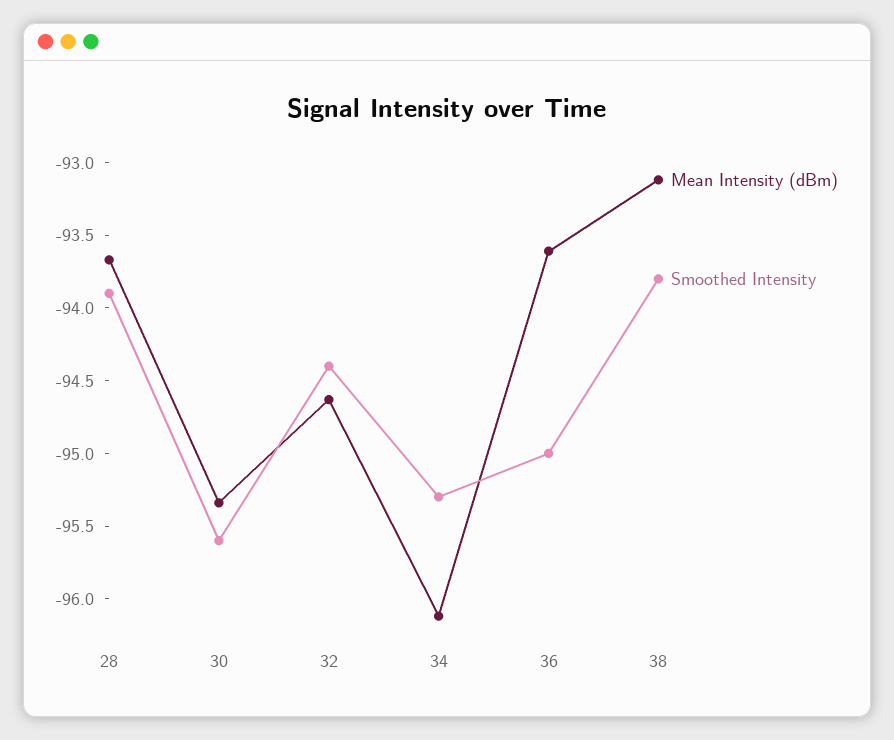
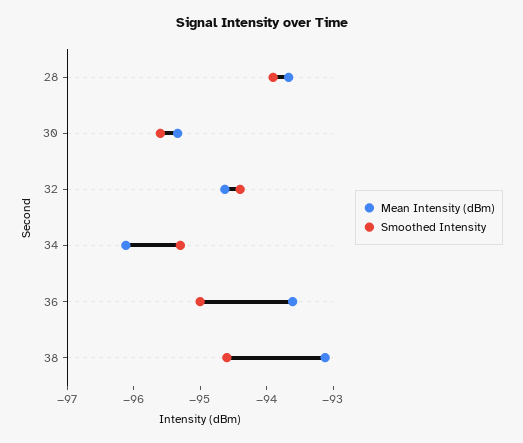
Smoothed Intensity, 38: -93.8 -> -94.6

